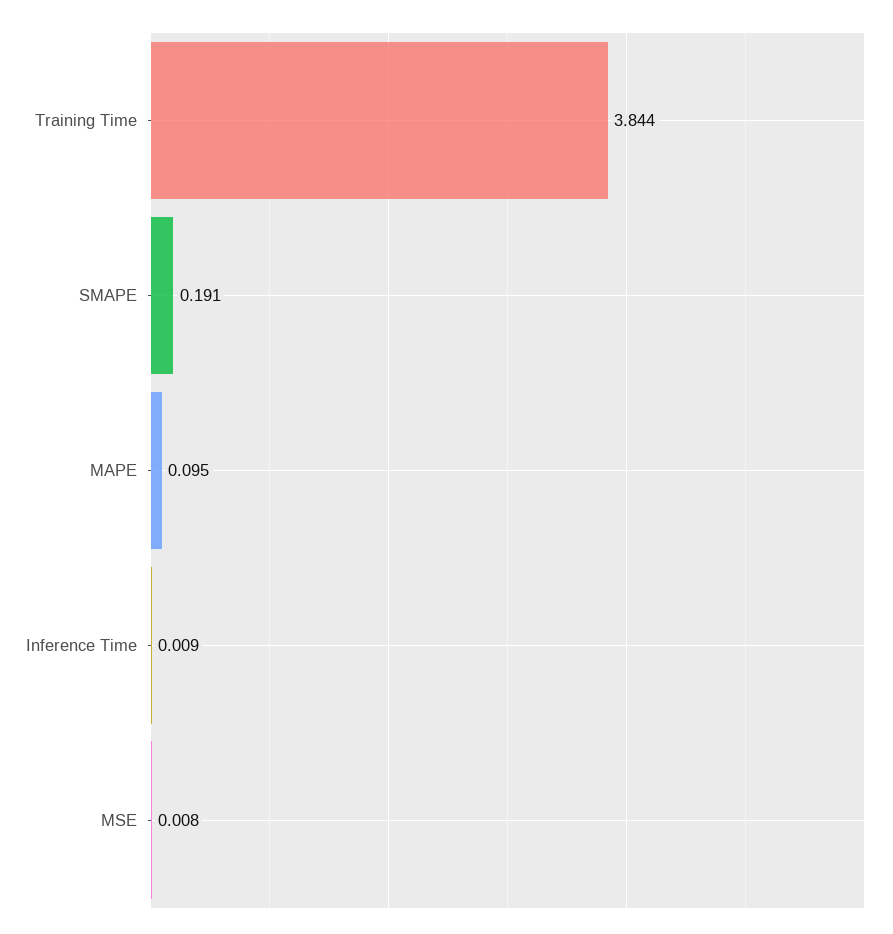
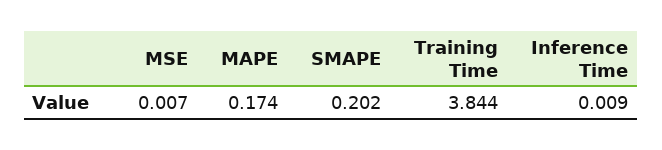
SMAPE: 0.191 -> 0.202
MAPE: 0.095 -> 0.174
MSE: 0.008 -> 0.007

